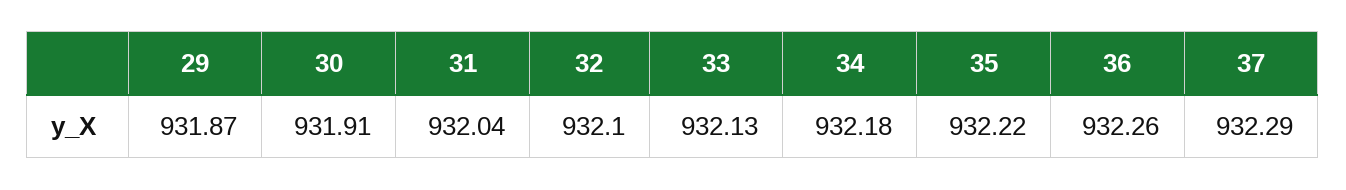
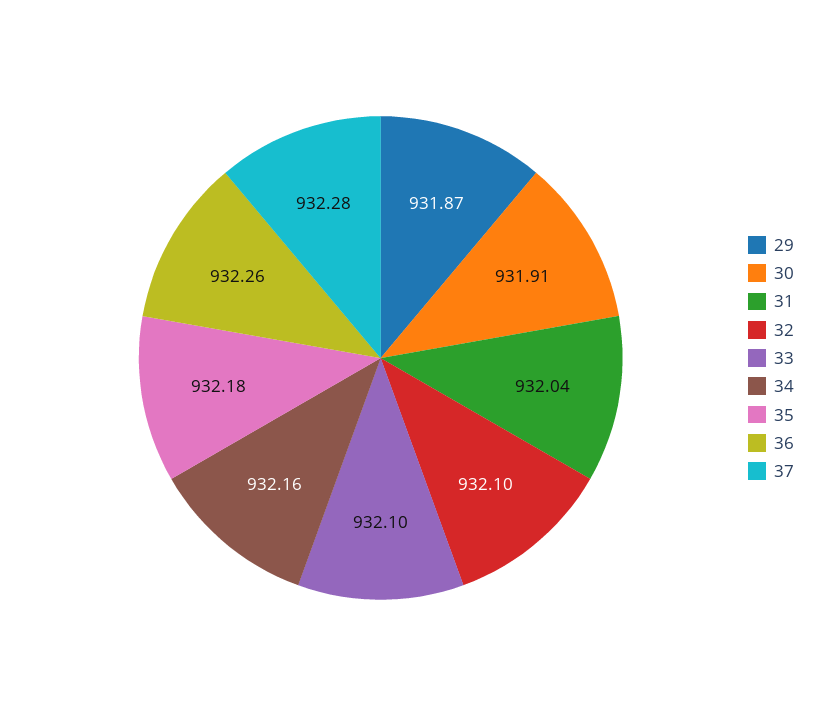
33: 932.13 -> 932.1
34: 932.18 -> 932.16
35: 932.22 -> 932.18
37: 932.29 -> 932.28

